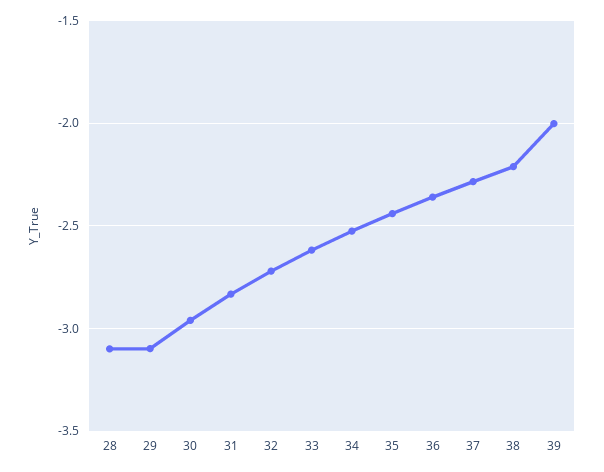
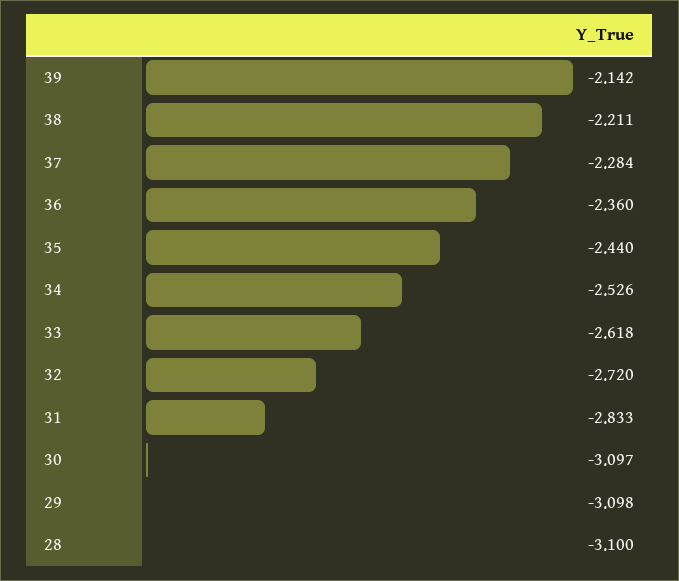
30: -2.95 -> -3.097
39: -2 -> -2.142

